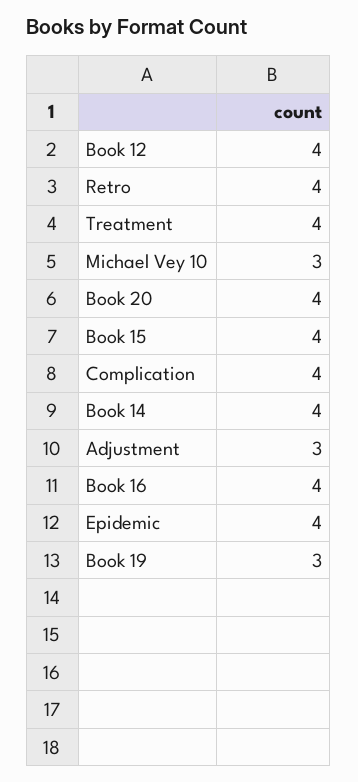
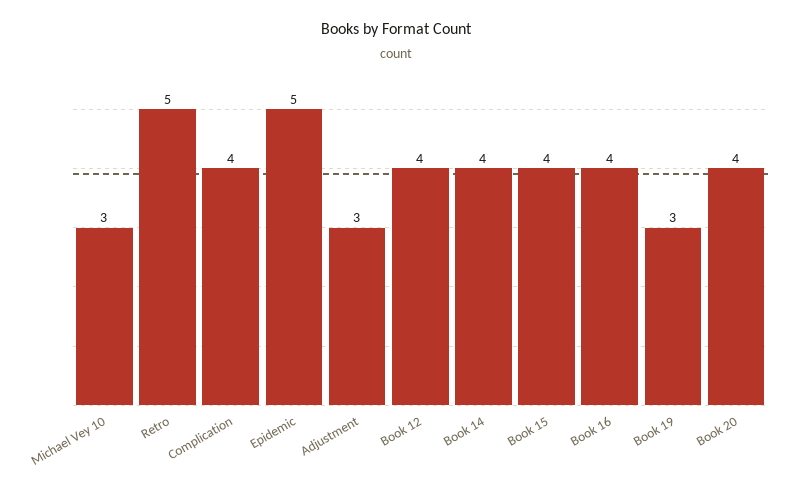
Retro: 4 -> 5
Treatment: 4 -> none
Epidemic: 4 -> 5

